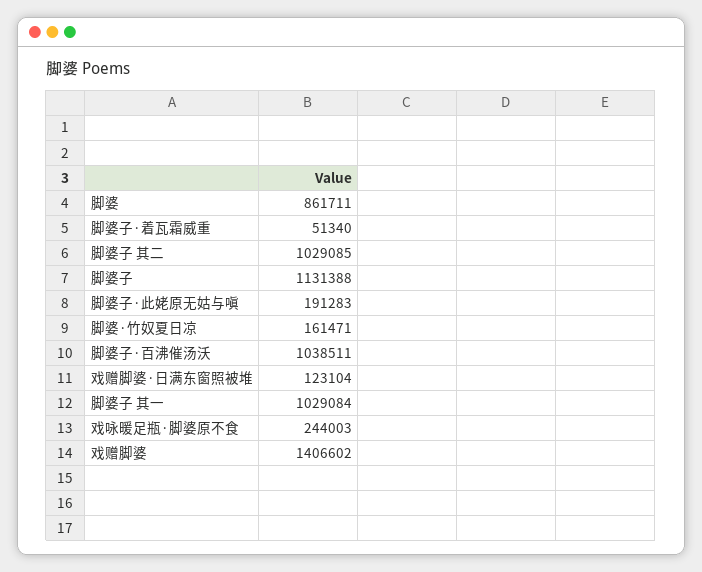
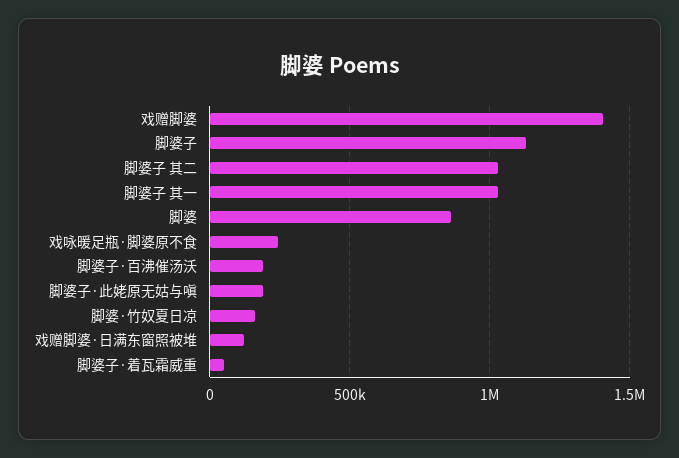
脚婆子·百沸催汤沃: 1038511 -> 200000

